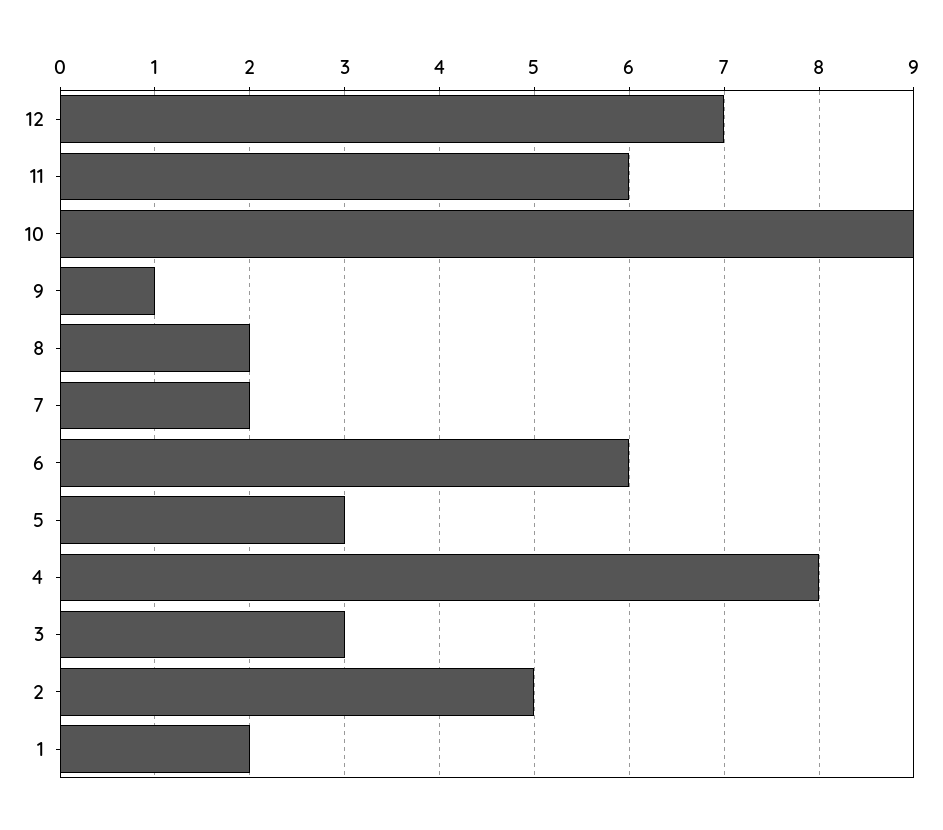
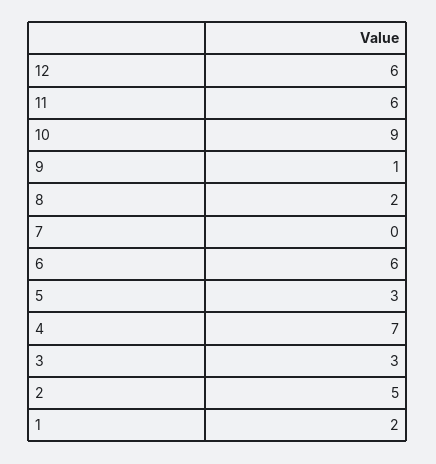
12: 7 -> 6
7: 2 -> 0
4: 8 -> 7

